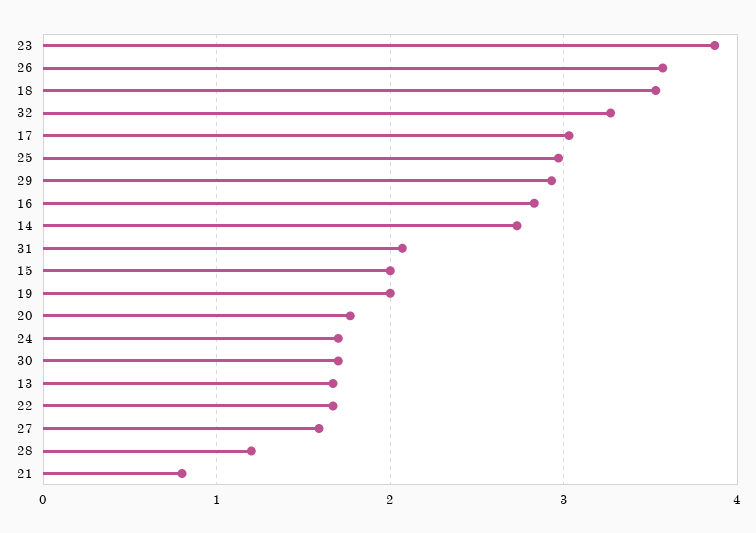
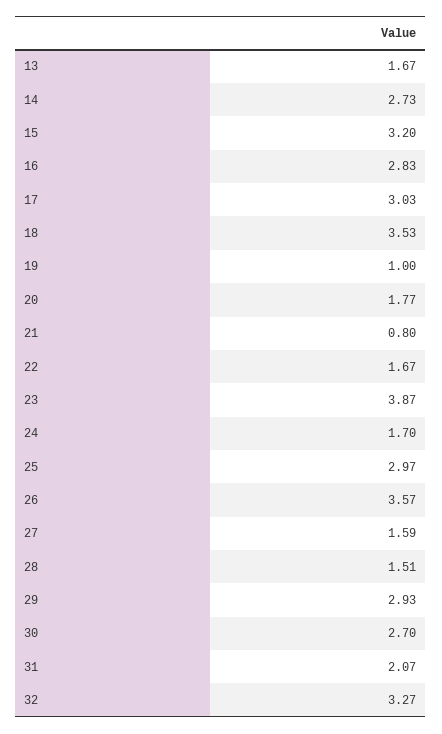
15: 2 -> 3.2
19: 2 -> 1
30: 1.7 -> 2.7
28: 1.2 -> 1.51

